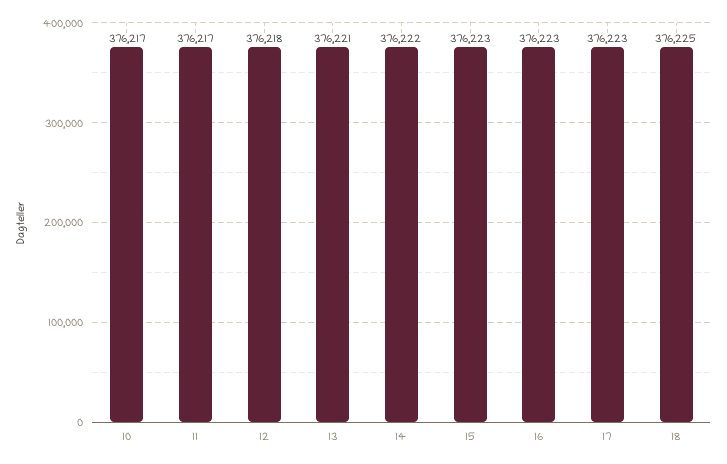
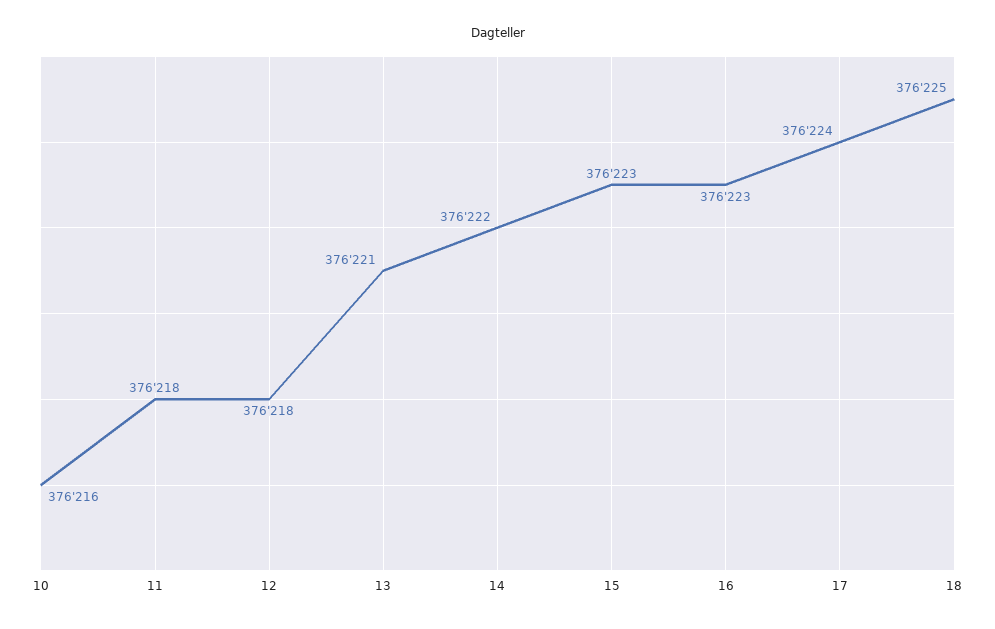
10: 376217 -> 376216
11: 376217 -> 376218
17: 376223 -> 376224

